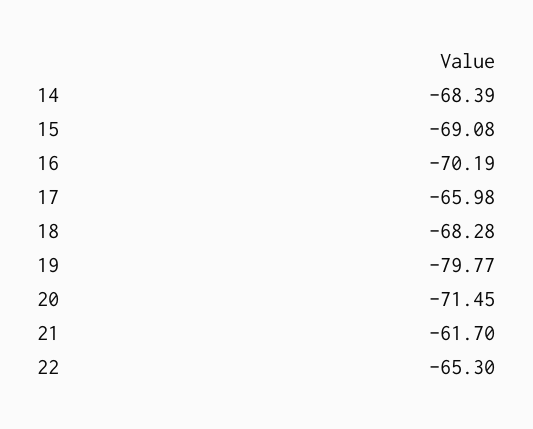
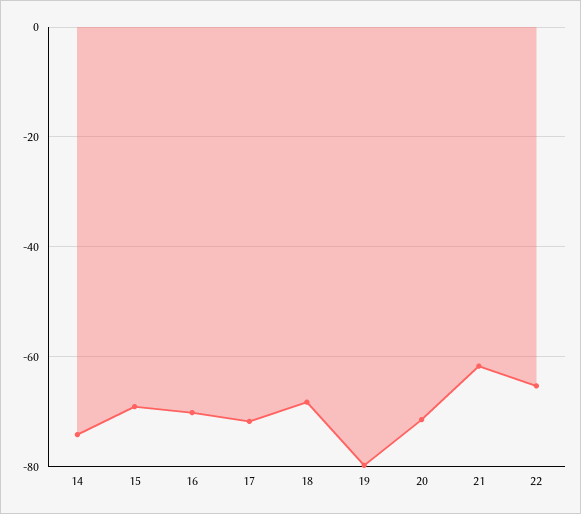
14: -68.39 -> -74
17: -65.98 -> -72

